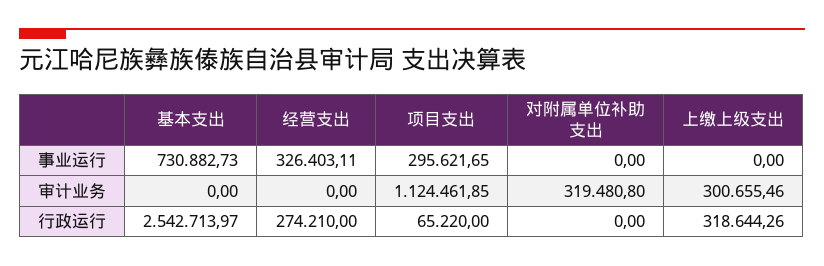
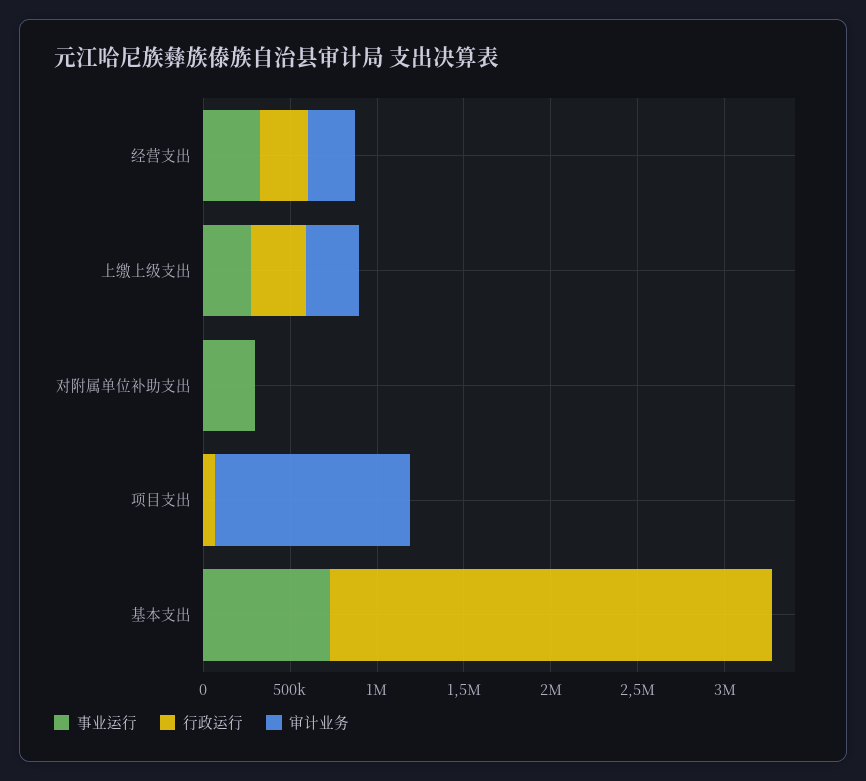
事业运行, 项目支出: 295621.65 -> 0
事业运行, 对附属单位补助支出: 0 -> 300000
事业运行, 上缴上级支出: 0 -> 300000
审计业务, 经营支出: 0 -> 300000
审计业务, 对附属单位补助支出: 319480.8 -> 0

